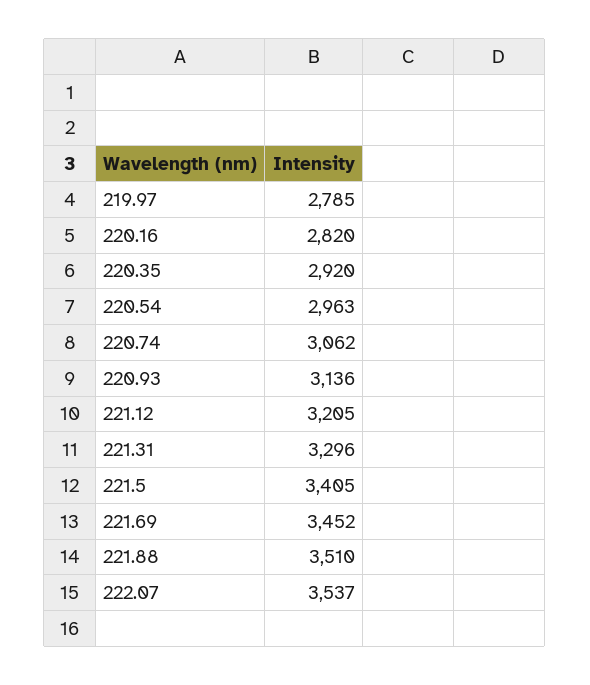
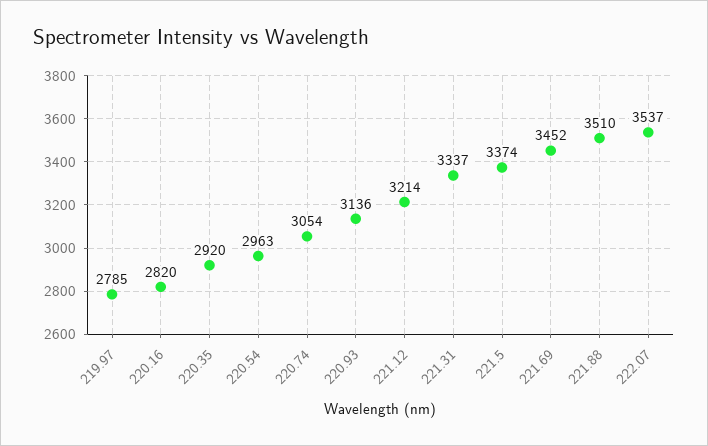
220.74: 3062 -> 3054
221.12: 3205 -> 3214
221.31: 3296 -> 3337
221.5: 3405 -> 3374

